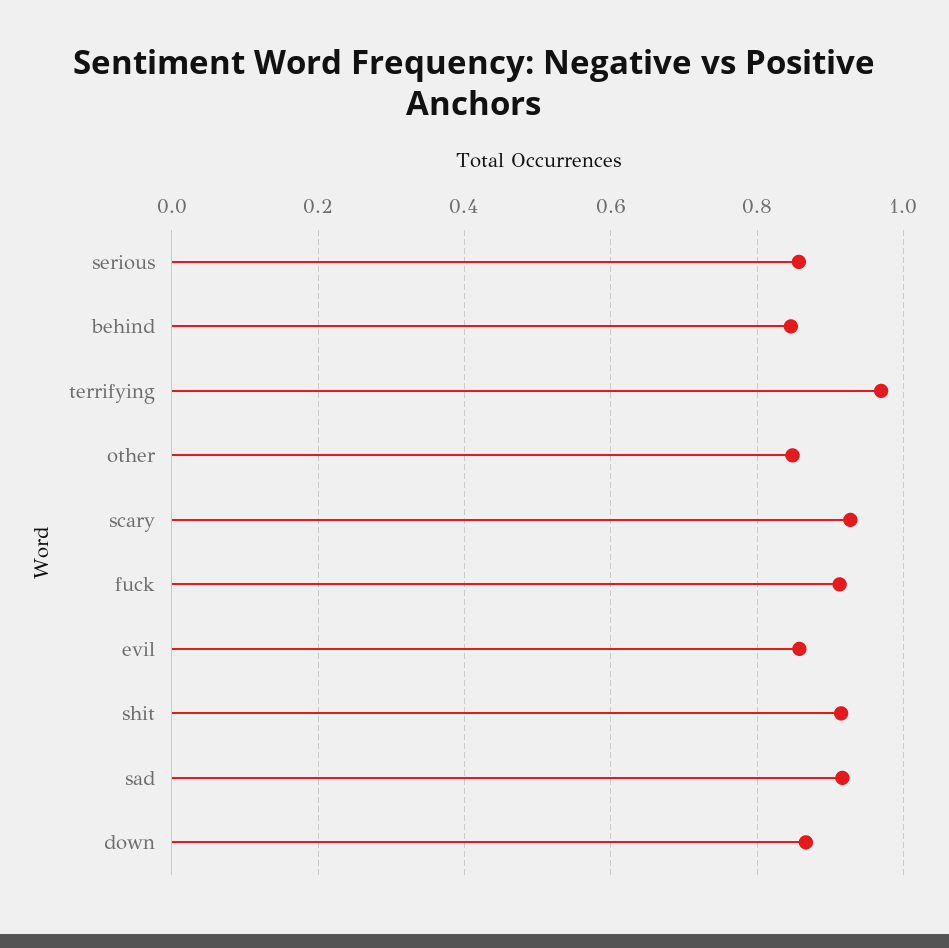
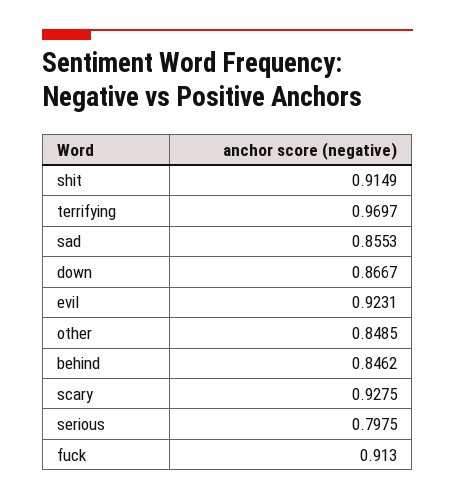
serious: 0.86 -> 0.7975
evil: 0.86 -> 0.9231
sad: 0.92 -> 0.8553

